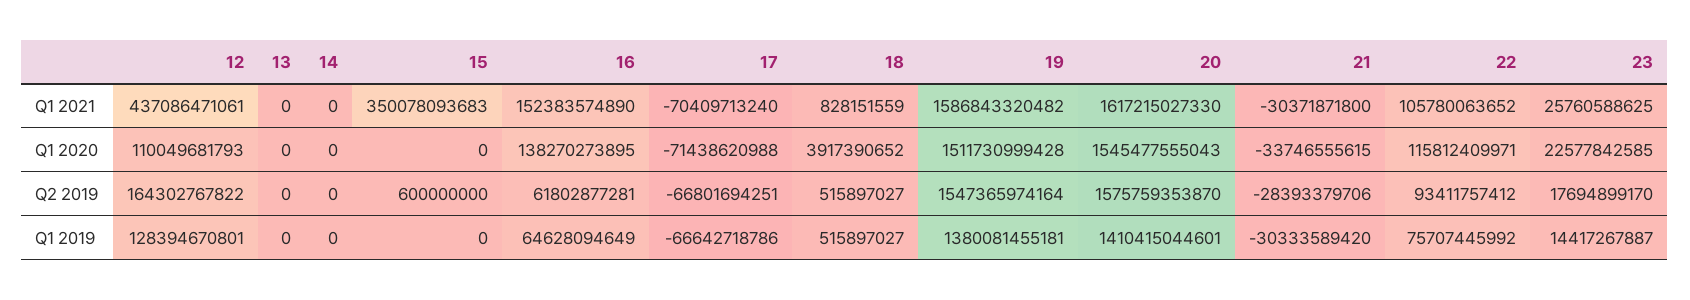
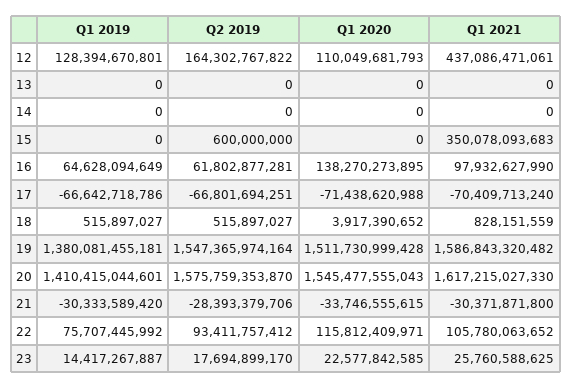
16, Q1 2021: 152383574890 -> 97932627990

